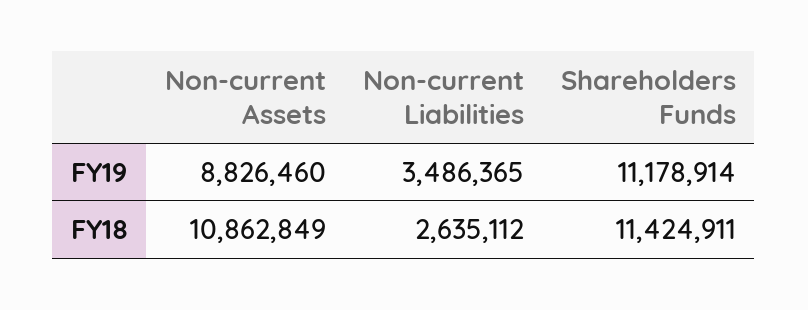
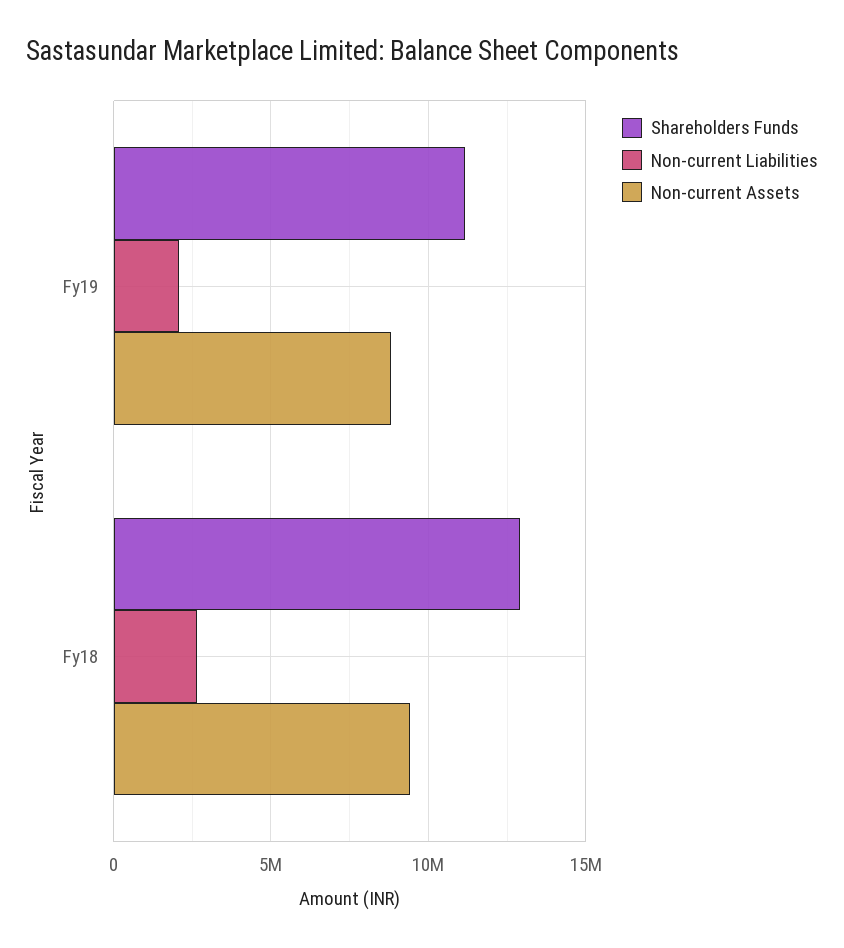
Non-current Liabilities, FY19: 3486365 -> 2000000
Non-current Assets, FY18: 10862849 -> 9500000
Shareholders Funds, FY18: 11424911 -> 13000000

